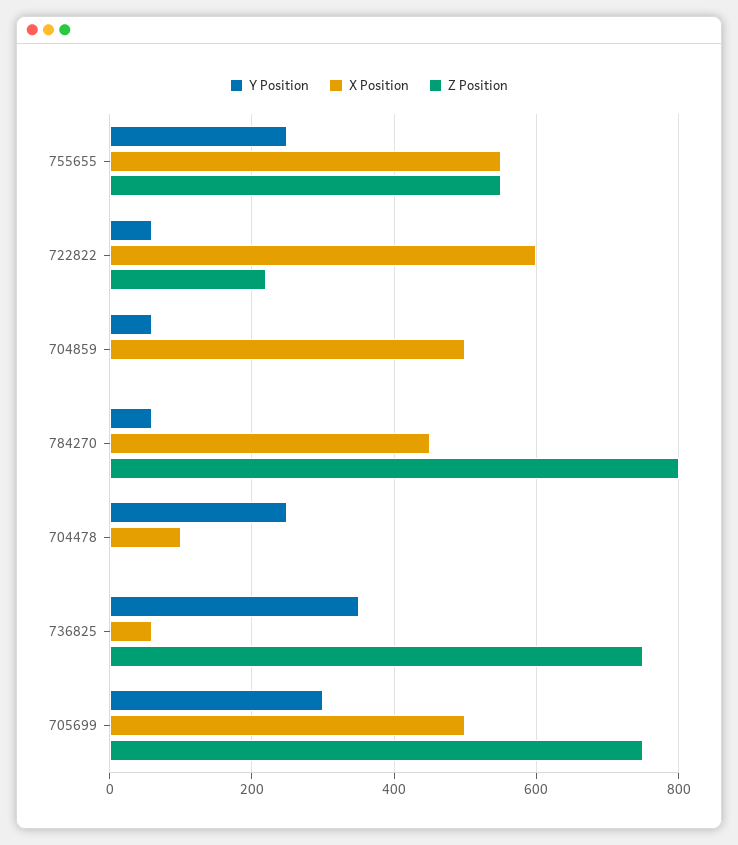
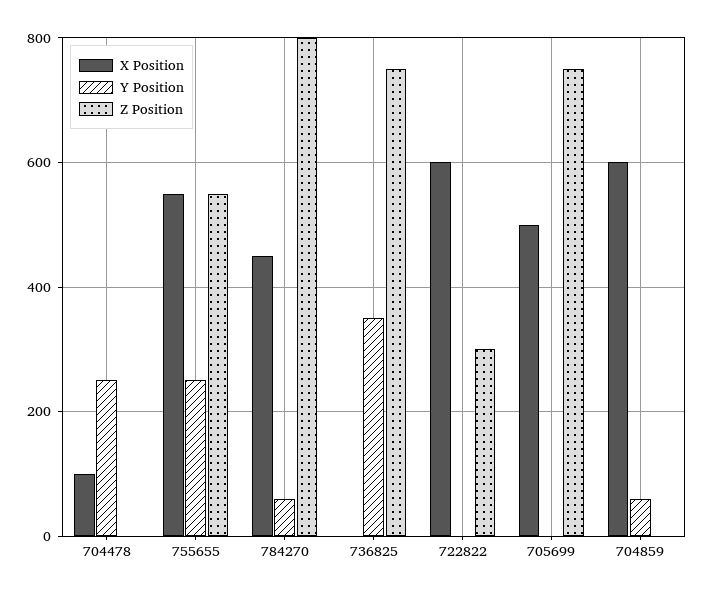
Y Position, 722822: 60 -> 0
Z Position, 722822: 220 -> 300
X Position, 704859: 500 -> 600
X Position, 736825: 60 -> 0
Y Position, 705699: 300 -> 0

